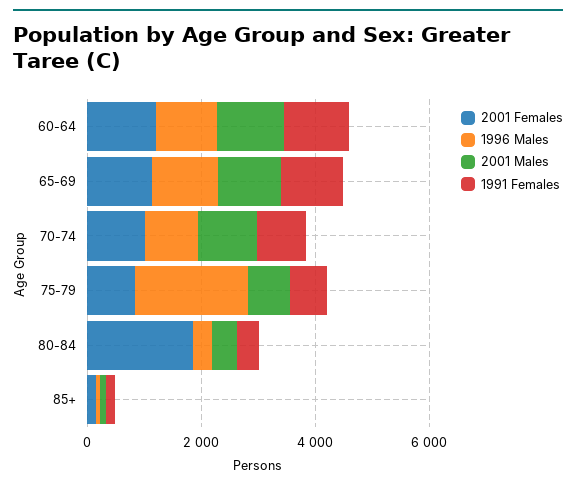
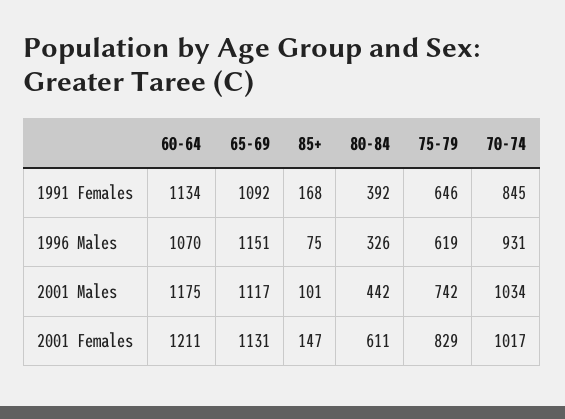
1996 Males, 75-79: 2000 -> 619
2001 Females, 80-84: 2000 -> 611

